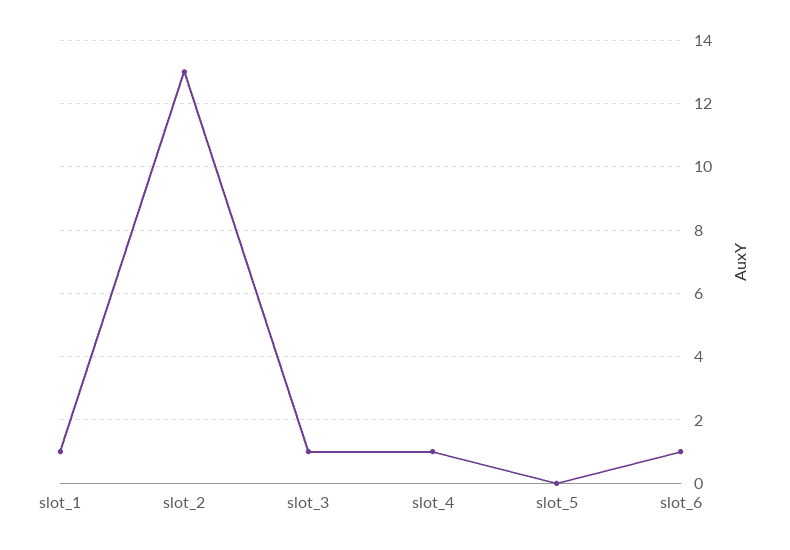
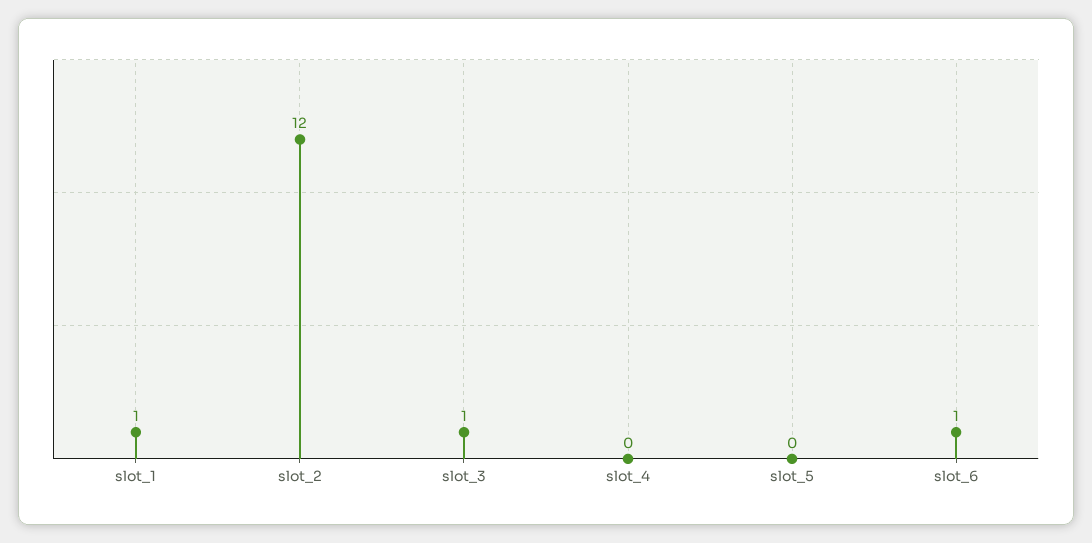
slot_2: 13 -> 12
slot_4: 1 -> 0

